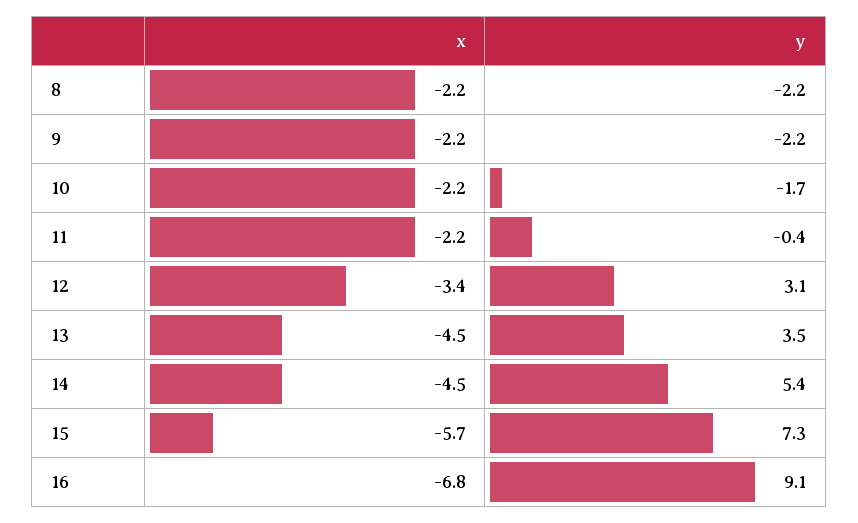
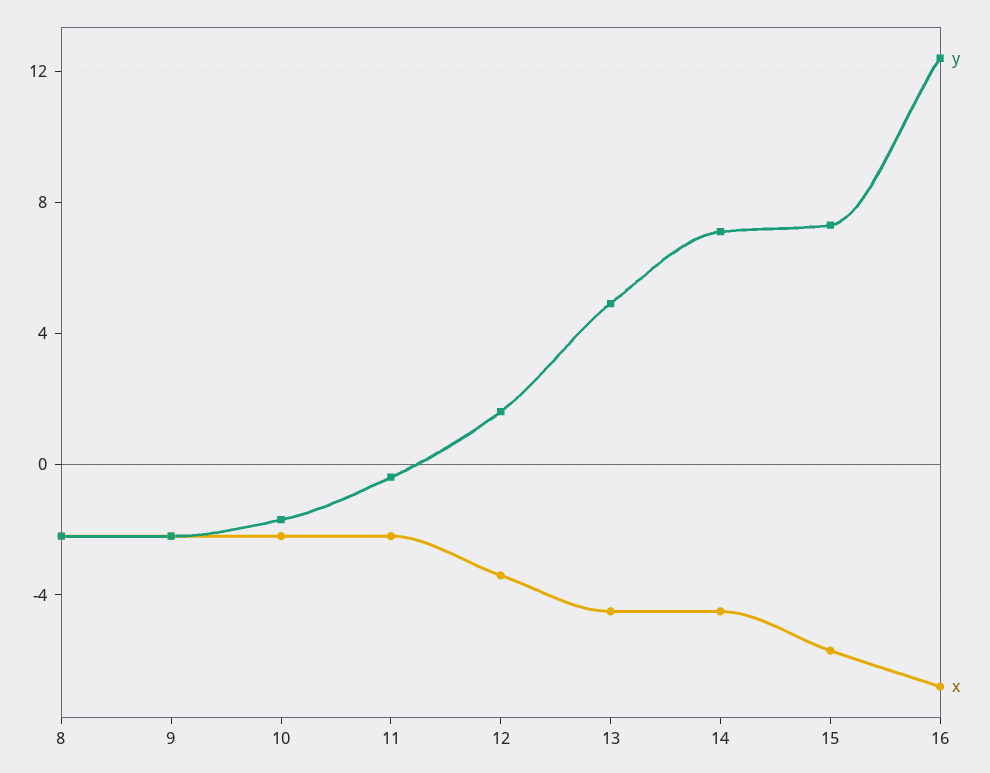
y, 12: 3.1 -> 1.5
y, 13: 3.5 -> 5
y, 14: 5.4 -> 7
y, 16: 9.1 -> 12.5

